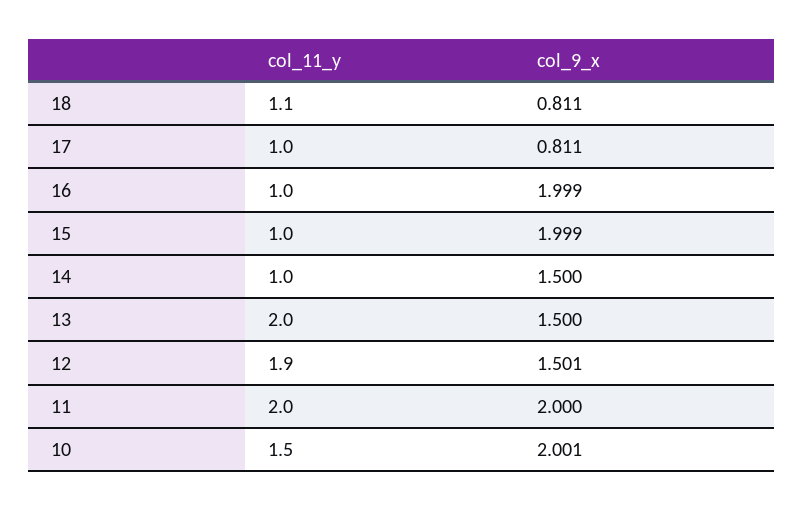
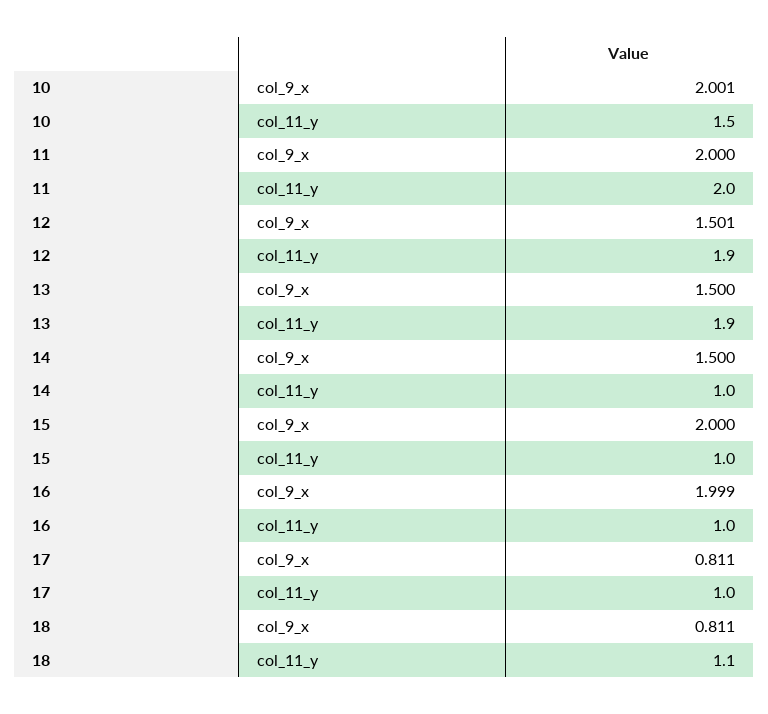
col_9_x, 15: 1.999 -> 2
col_11_y, 13: 2 -> 1.9

